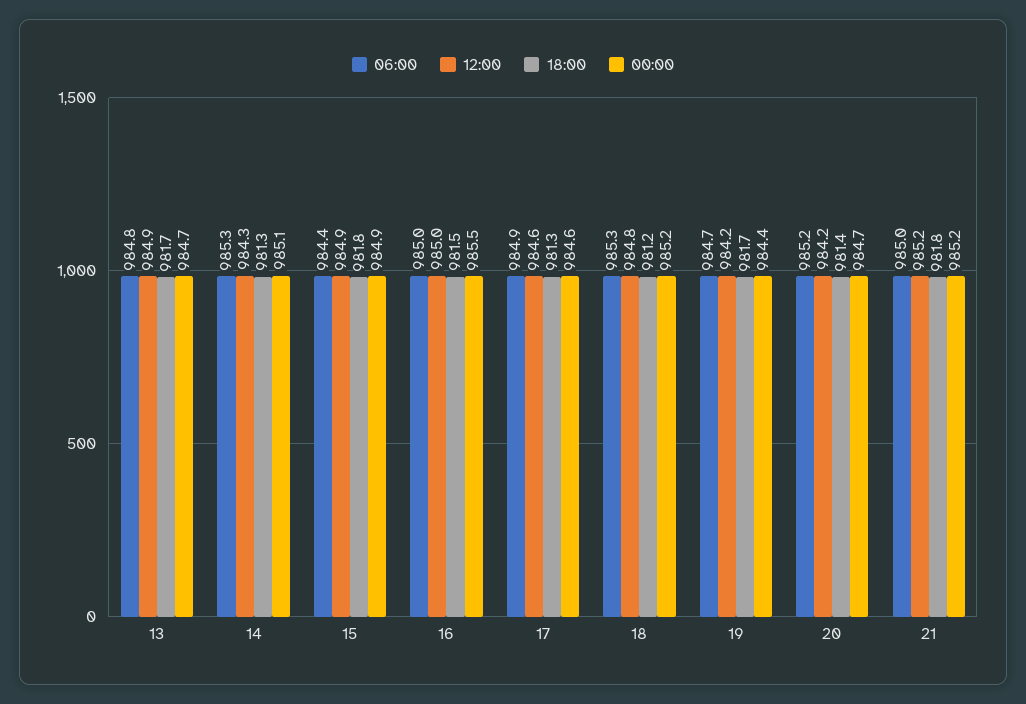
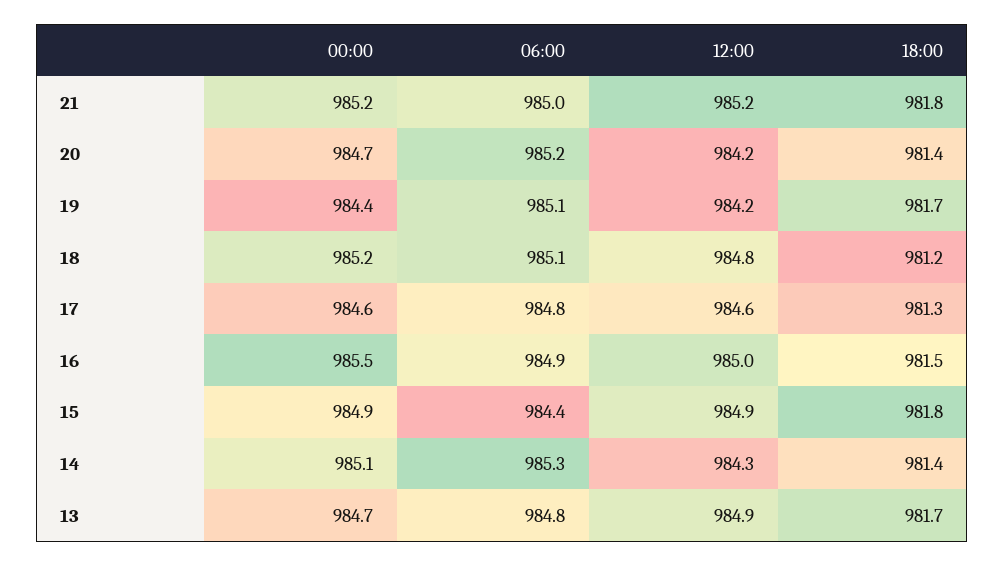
18:00, 14: 981.3 -> 981.4
06:00, 16: 985 -> 984.9
06:00, 17: 984.9 -> 984.8
06:00, 18: 985.3 -> 985.1
06:00, 19: 984.7 -> 985.1

